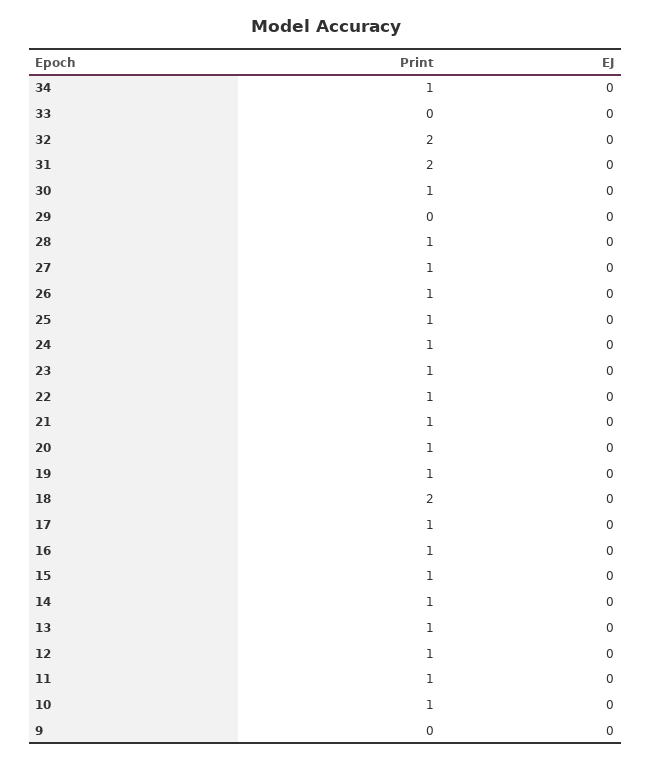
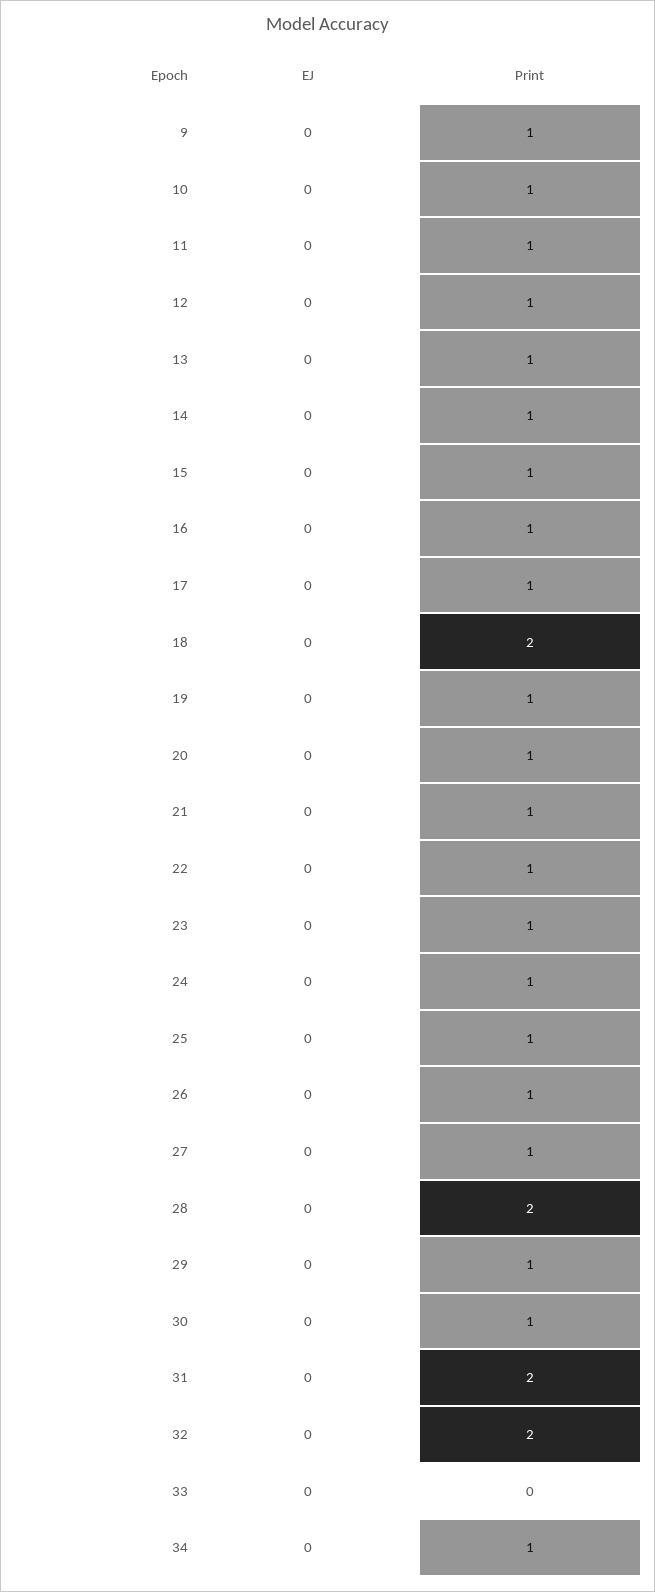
Print, 29: 0 -> 1
Print, 28: 1 -> 2
Print, 9: 0 -> 1

